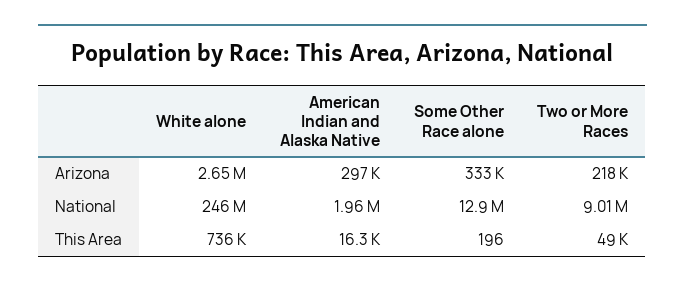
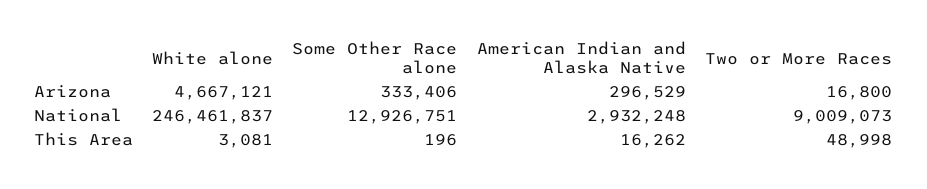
White alone, Arizona: 2650000 -> 4667121
Two or More Races, Arizona: 218000 -> 16800
American Indian and Alaska Native, National: 1960000 -> 2932248
White alone, This Area: 736000 -> 3081

